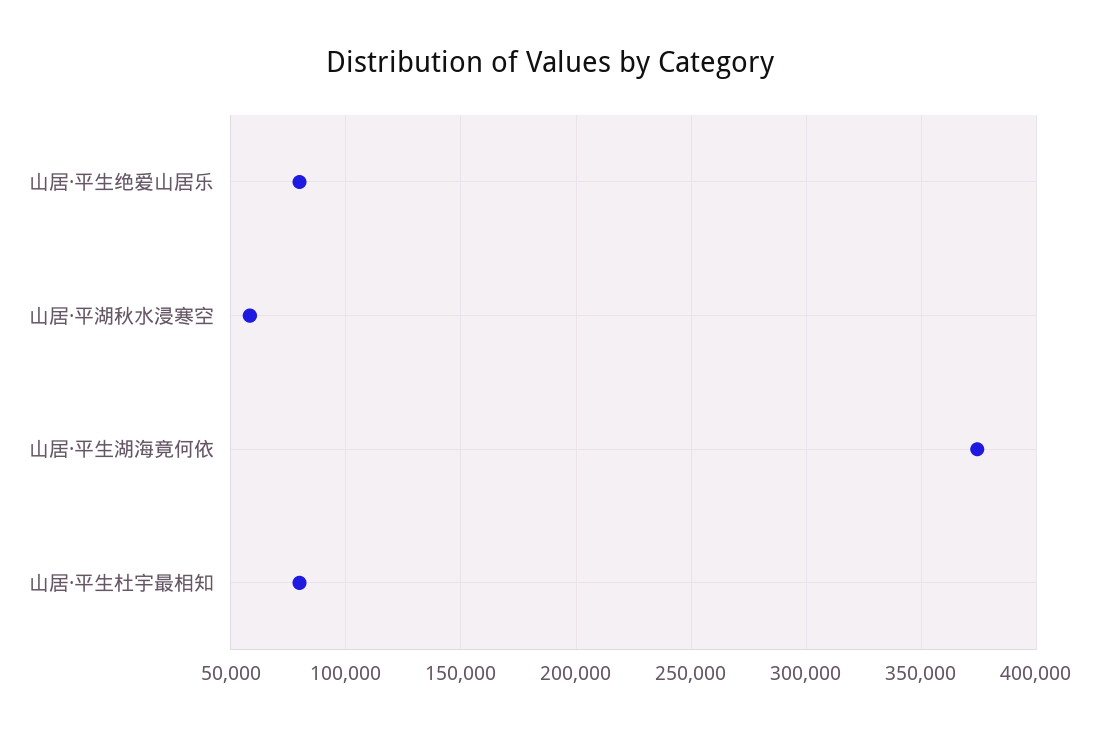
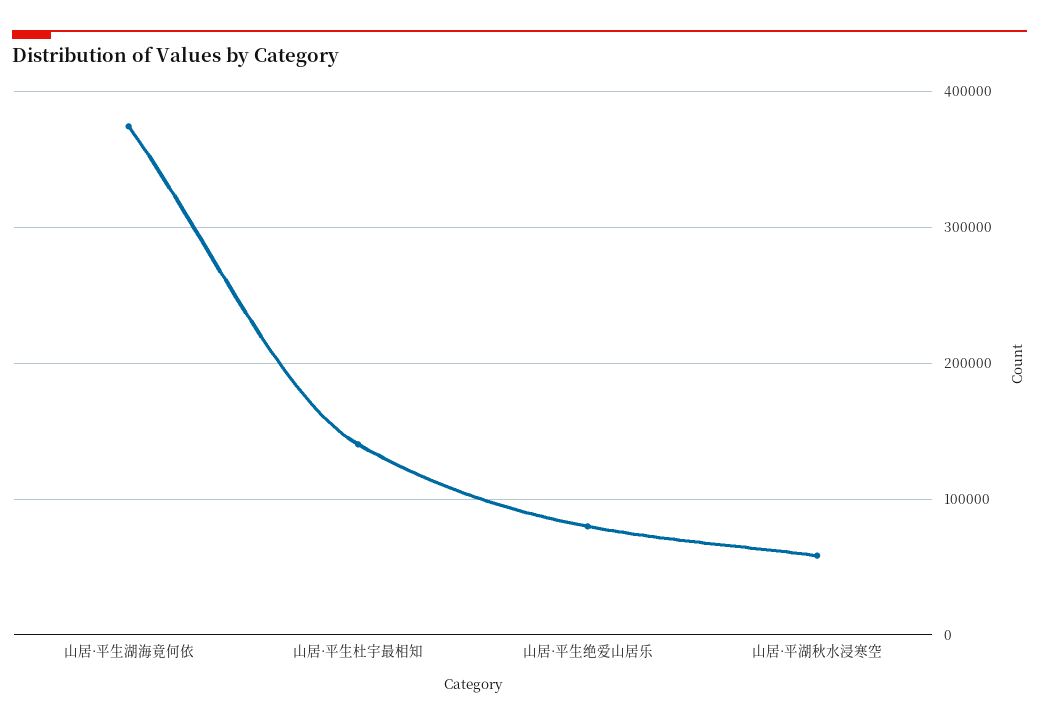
山居·平生杜宇最相知: 80000 -> 140000

